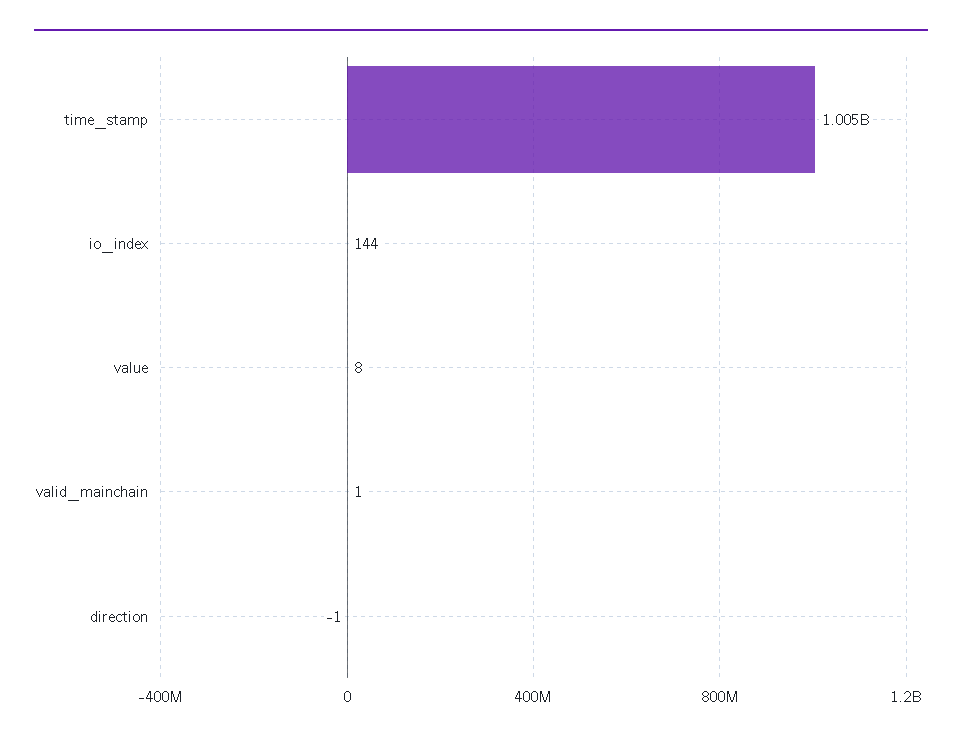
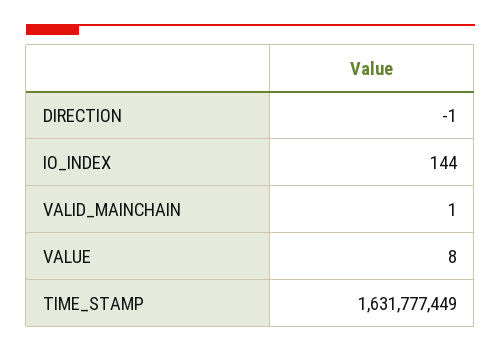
time_stamp: 1005000000 -> 1631777449

